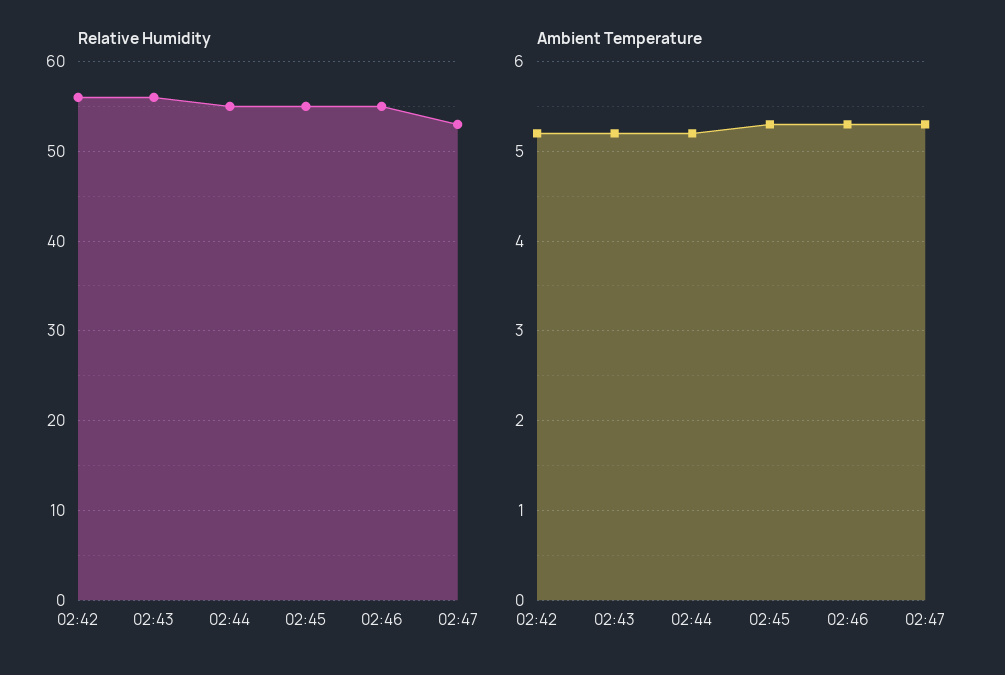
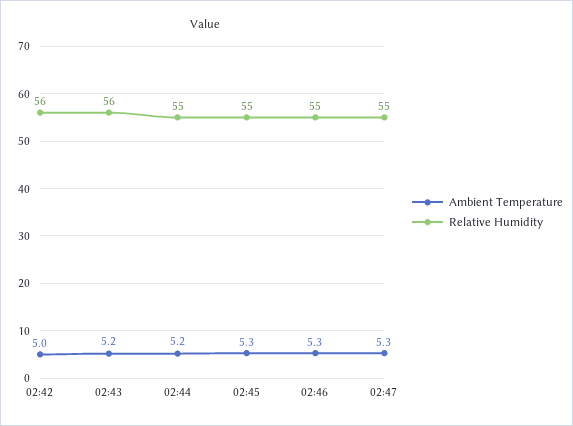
Relative Humidity, 02:47: 53 -> 55
Ambient Temperature, 02:42: 5.2 -> 5

